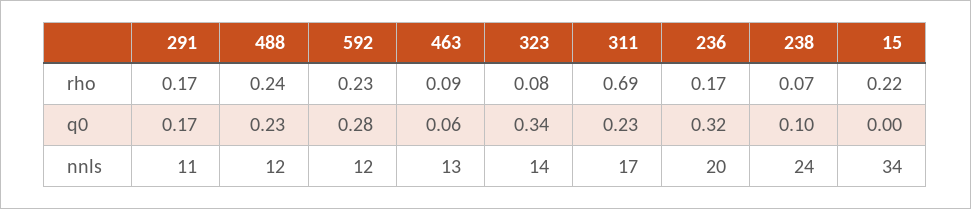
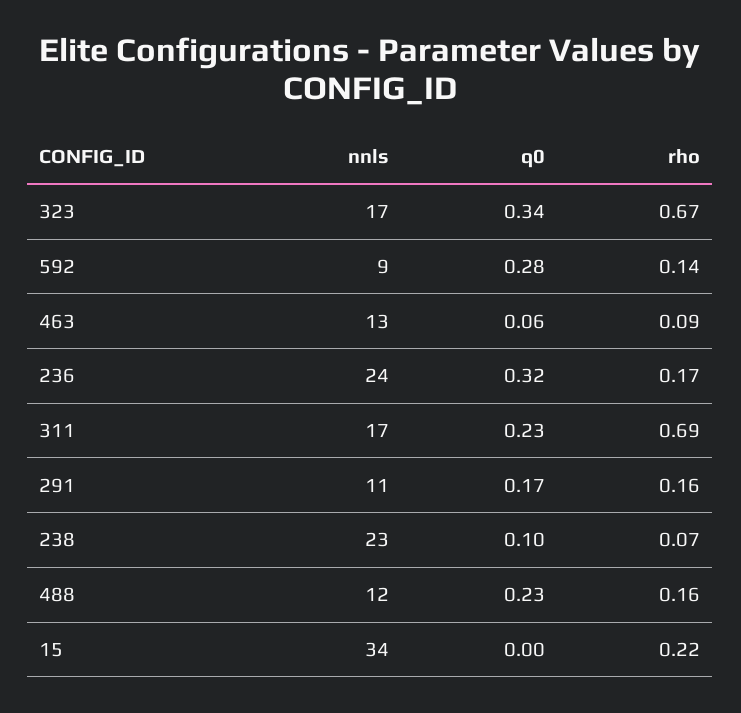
291, rho: 0.17 -> 0.16
488, rho: 0.24 -> 0.16
592, rho: 0.23 -> 0.14
323, rho: 0.08 -> 0.67
592, nnls: 12 -> 9
323, nnls: 14 -> 17
236, nnls: 20 -> 24
238, nnls: 24 -> 23

